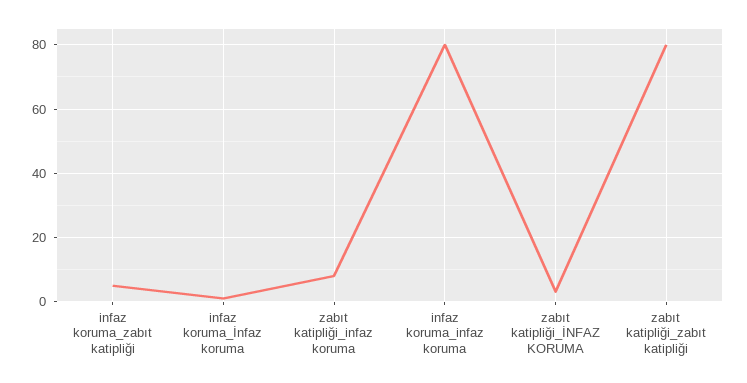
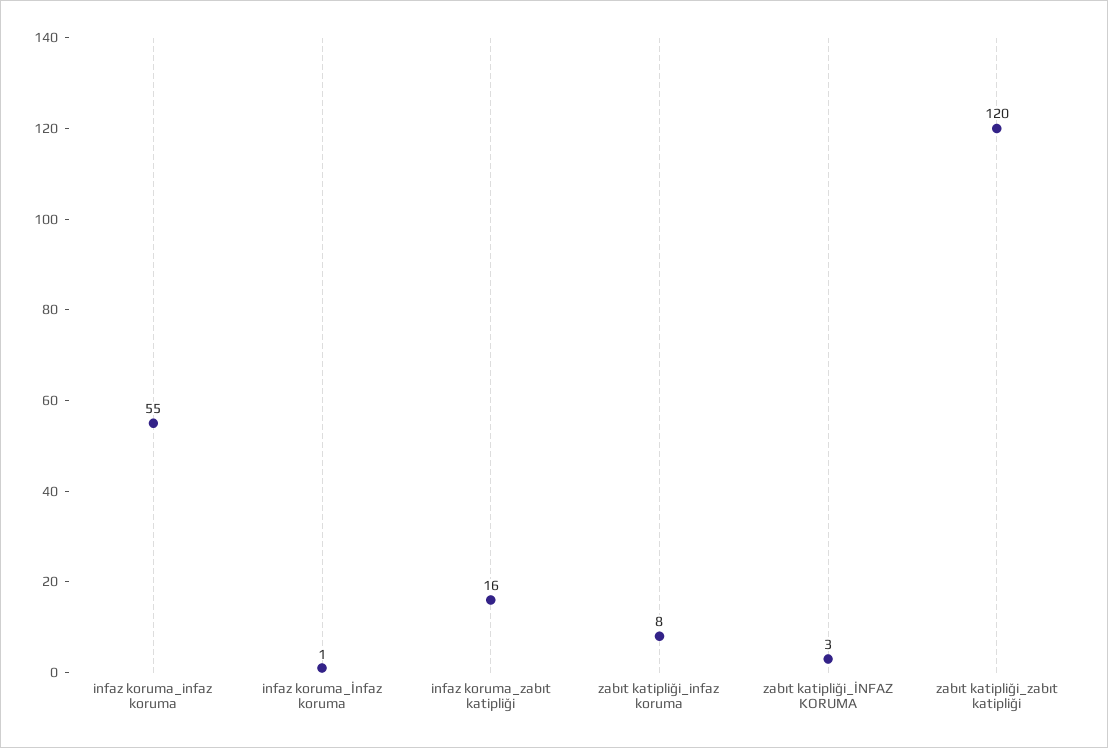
infaz koruma_zabıt katipliği: 5 -> 16
infaz koruma_infaz koruma: 80 -> 55
zabıt katipliği_zabıt katipliği: 80 -> 120

